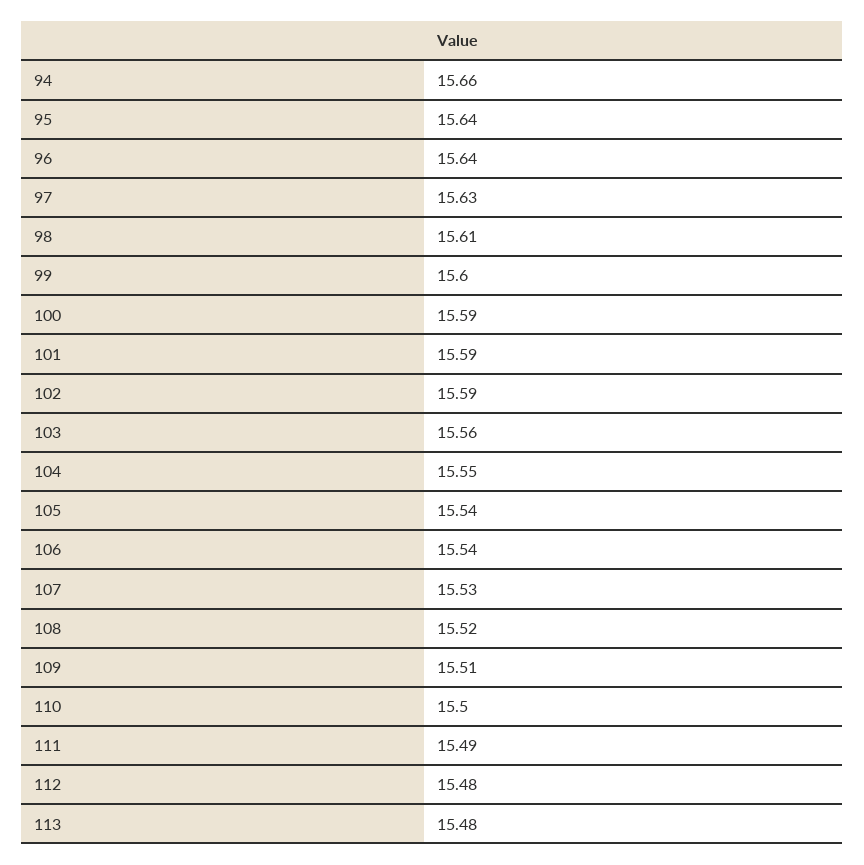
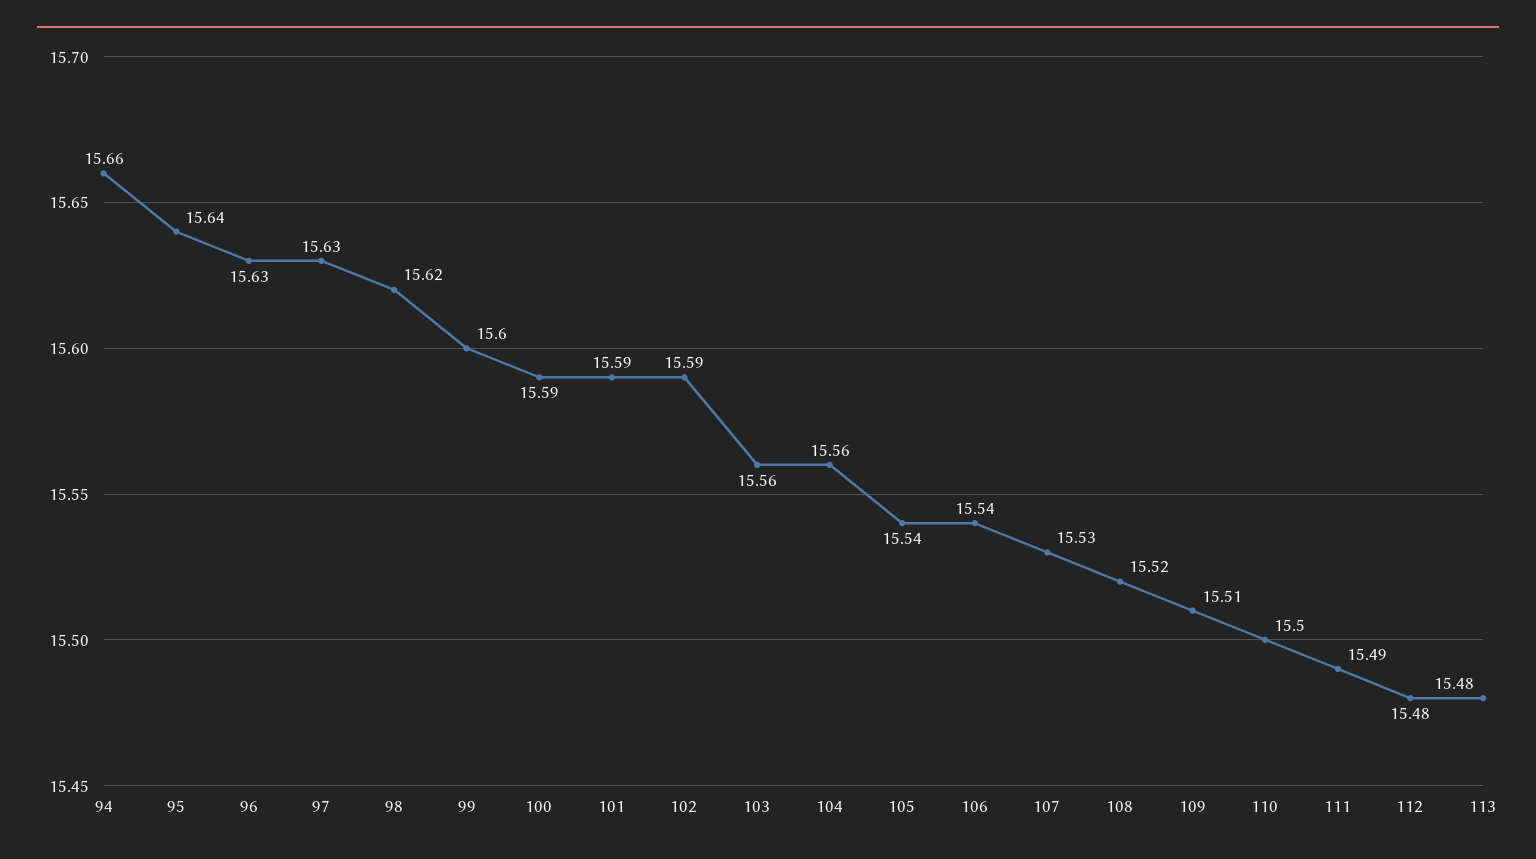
96: 15.64 -> 15.63
98: 15.61 -> 15.62
104: 15.55 -> 15.56

